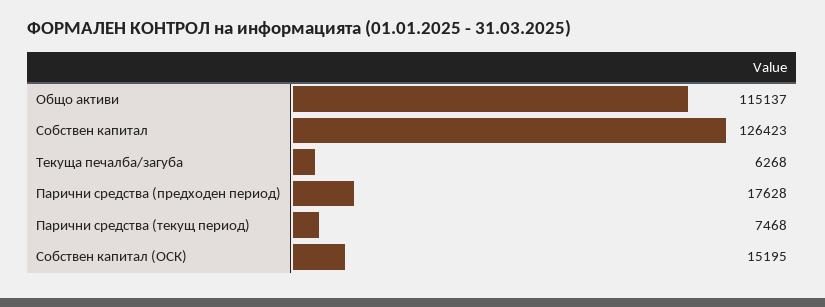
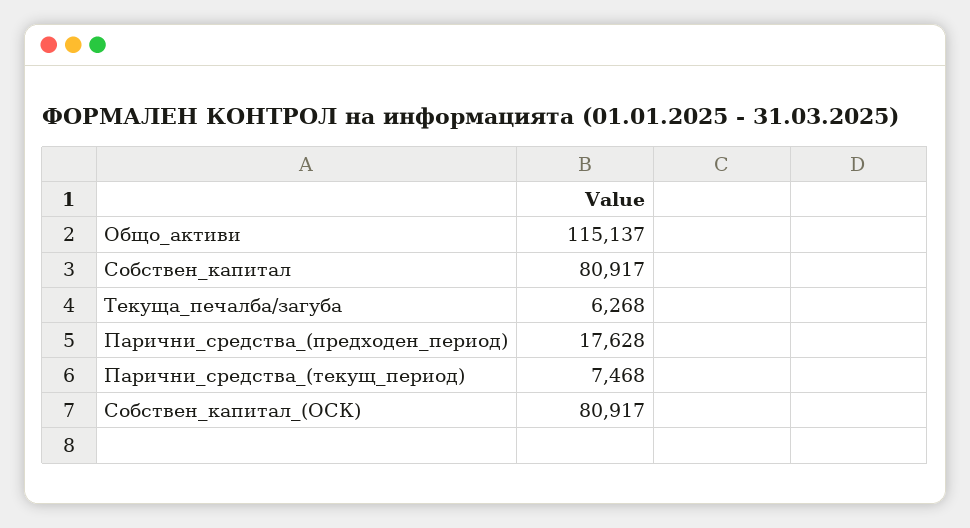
Собствен капитал: 126423 -> 80917
Собствен капитал (ОСК): 15195 -> 80917

